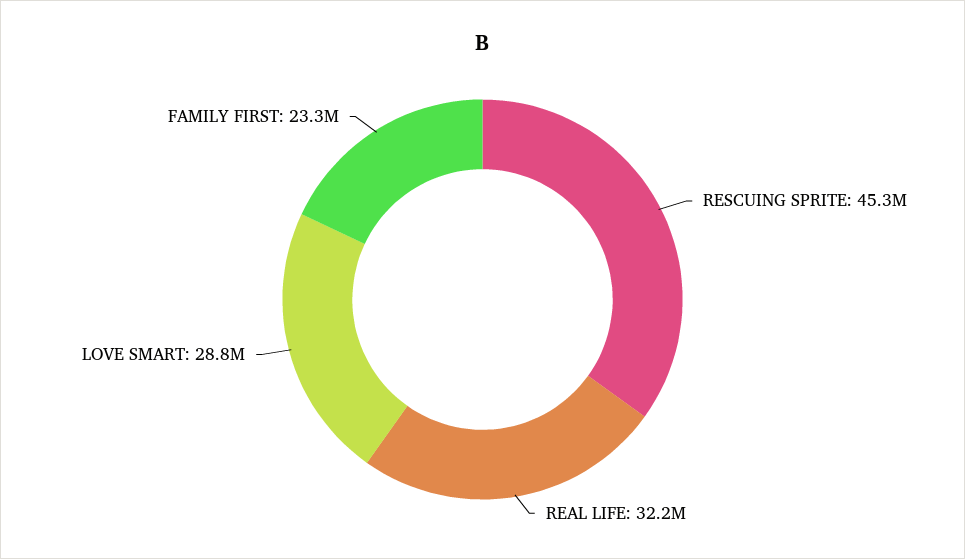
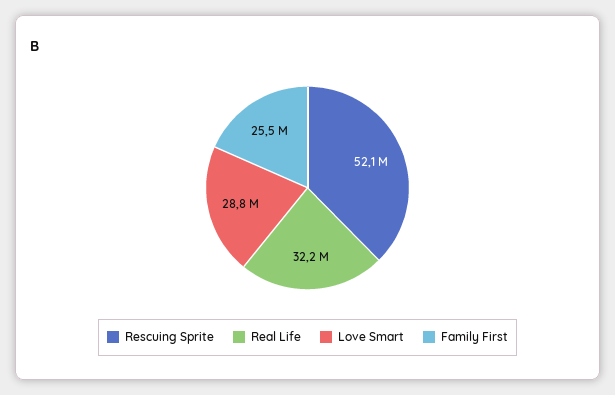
RESCUING SPRITE: 45300000 -> 52100000
FAMILY FIRST: 23300000 -> 25500000

